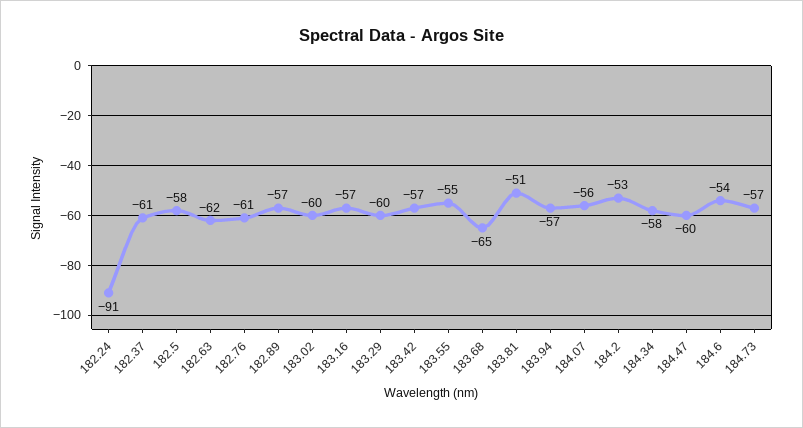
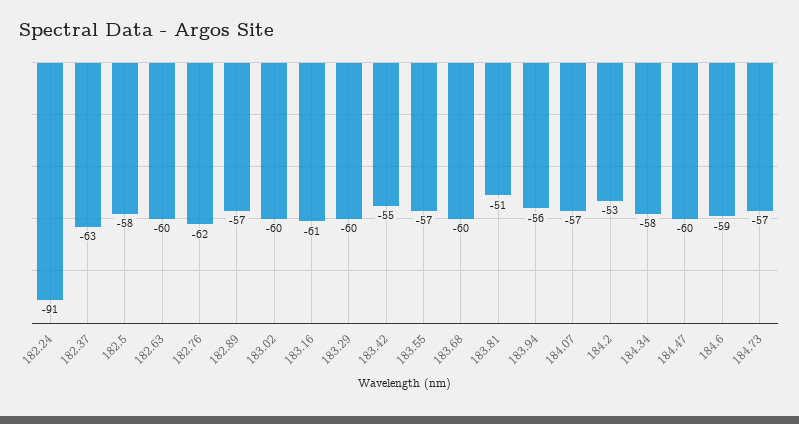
182.37: -61 -> -63
182.63: -62 -> -60
182.76: -61 -> -62
183.16: -57 -> -61
183.42: -57 -> -55
183.55: -55 -> -57
183.68: -65 -> -60
183.94: -57 -> -56
184.07: -56 -> -57
184.6: -54 -> -59

